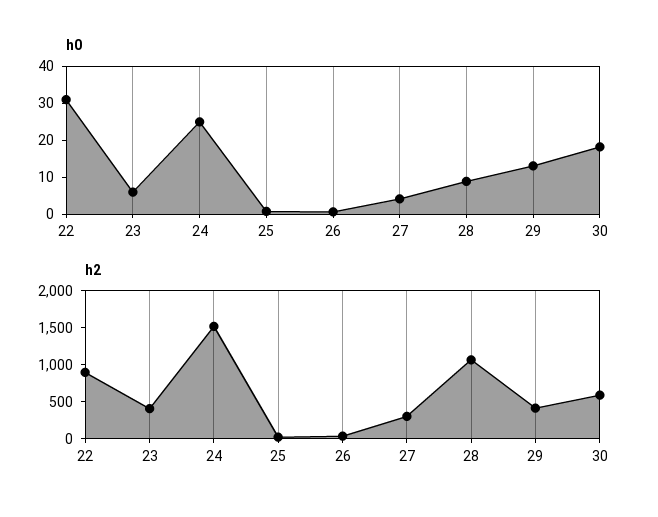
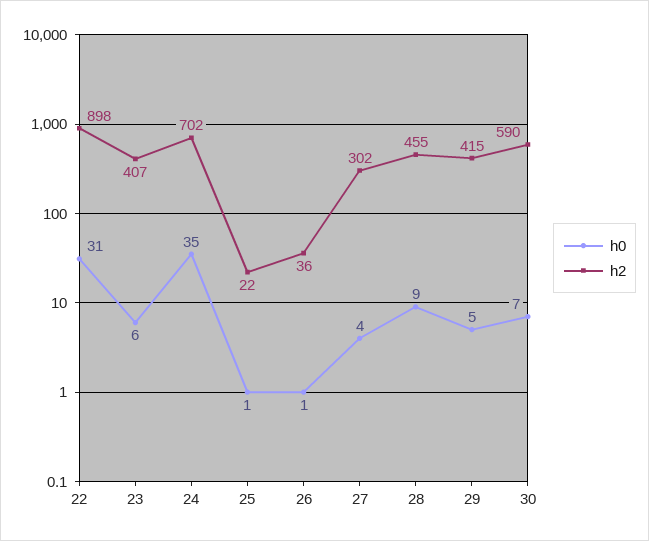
h0, 24: 25 -> 35
h0, 29: 12.5 -> 5
h0, 30: 17.5 -> 7
h2, 24: 1500 -> 702
h2, 28: 1000 -> 455

